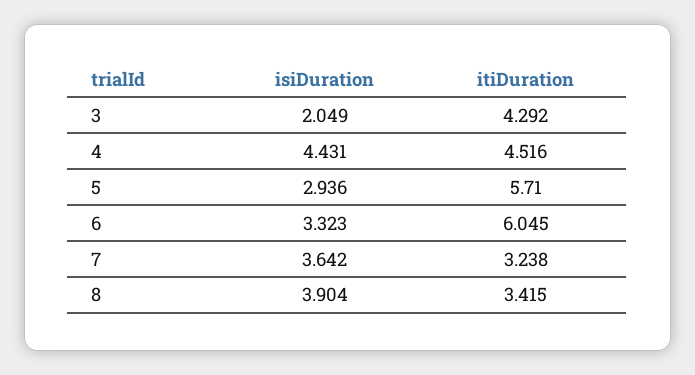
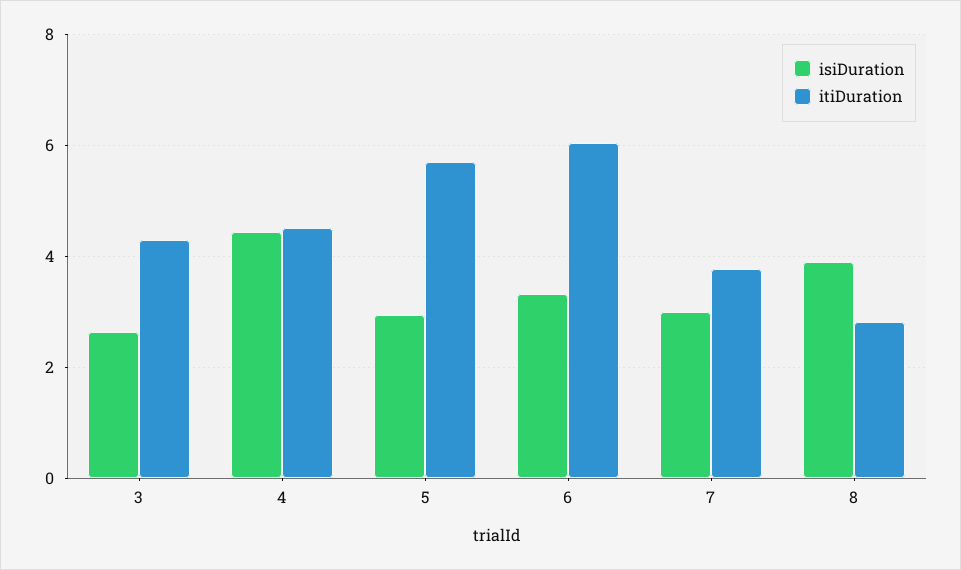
isiDuration, 3: 2.049 -> 2.6
isiDuration, 7: 3.642 -> 3
itiDuration, 7: 3.238 -> 3.8
itiDuration, 8: 3.415 -> 2.8

